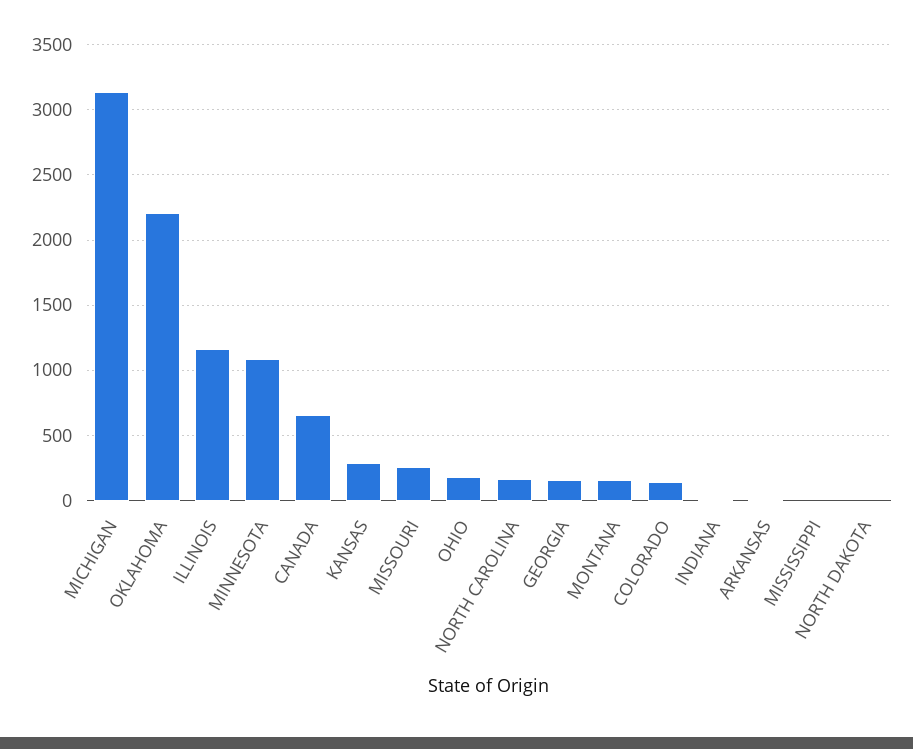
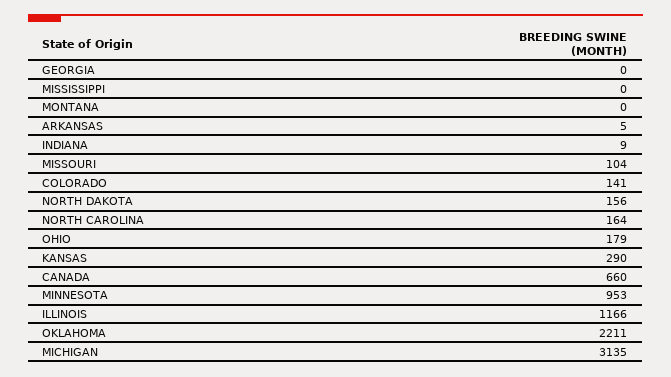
MINNESOTA: 1100 -> 953
MISSOURI: 250 -> 104
GEORGIA: 150 -> 0
MONTANA: 150 -> 0
NORTH DAKOTA: 0 -> 156

